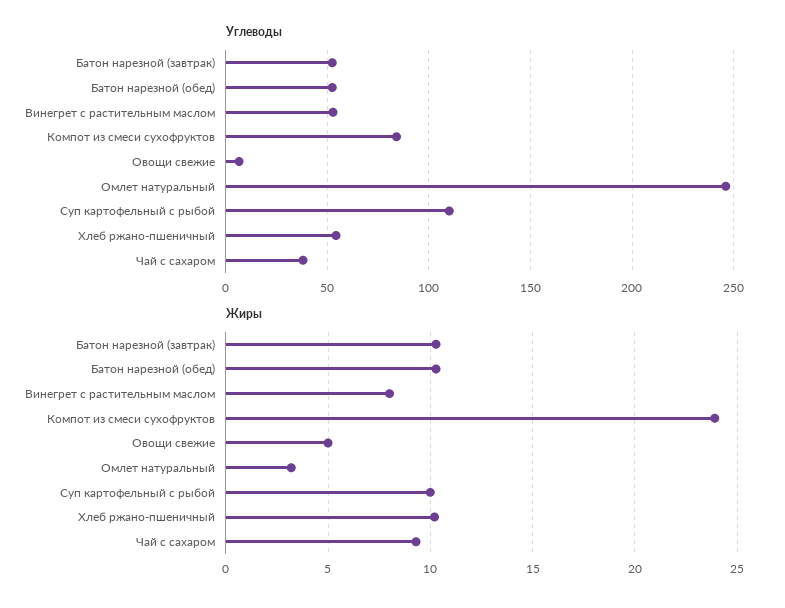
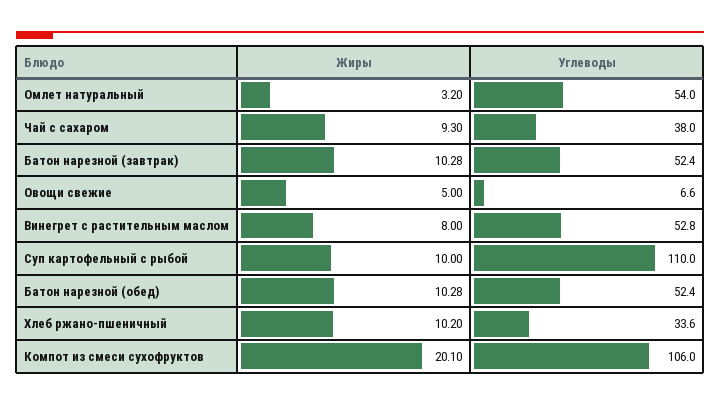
Углеводы, Компот из смеси сухофруктов: 85 -> 106
Углеводы, Омлет натуральный: 245 -> 54
Углеводы, Хлеб ржано-пшеничный: 55 -> 33.6
Жиры, Компот из смеси сухофруктов: 24 -> 20.1

